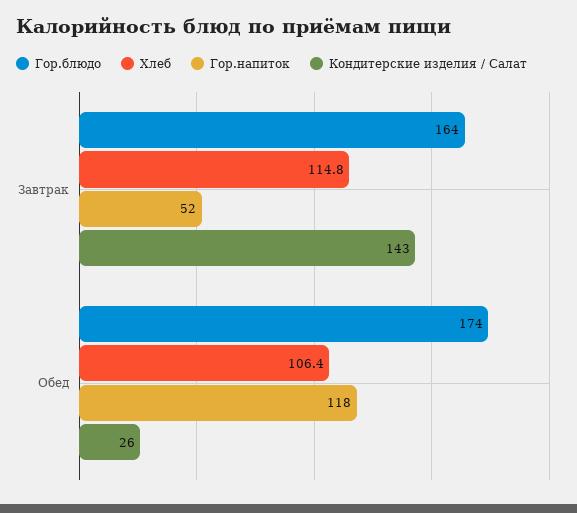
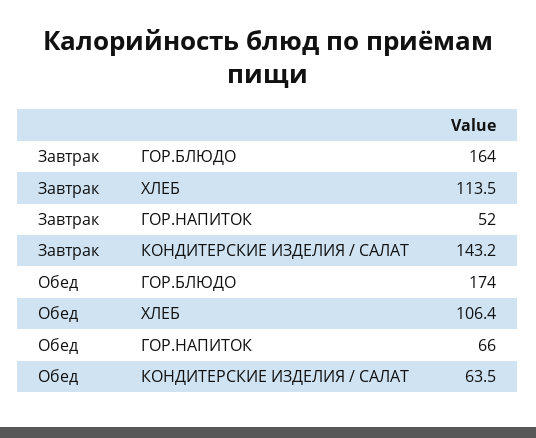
Хлеб, Завтрак: 114.8 -> 113.5
Гор.напиток, Обед: 118 -> 66
Кондитерские изделия / Салат, Обед: 26 -> 63.5

